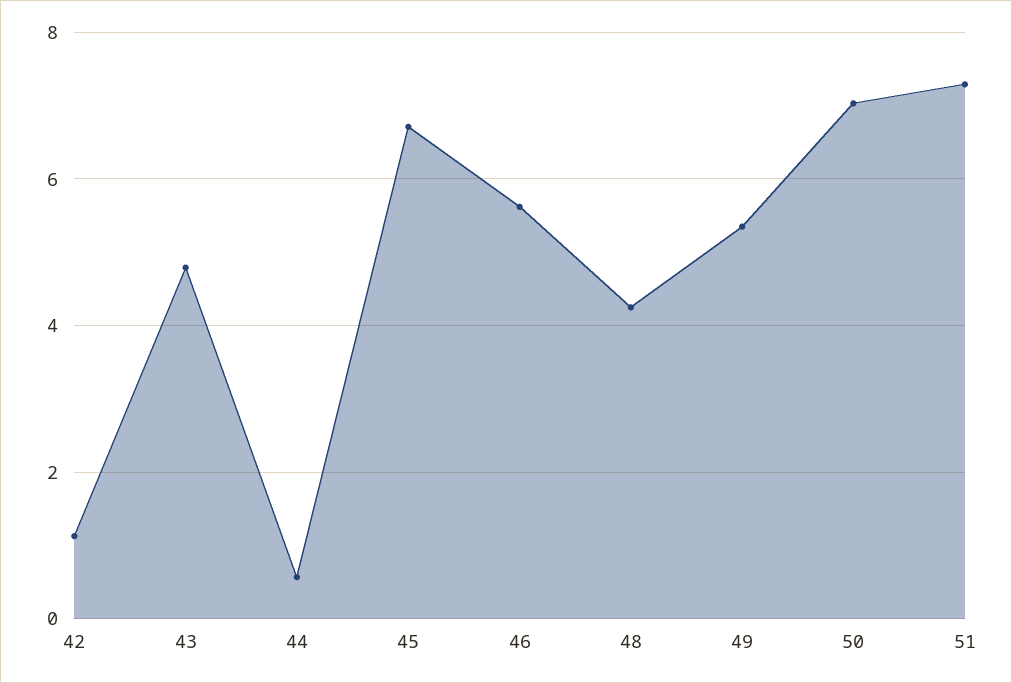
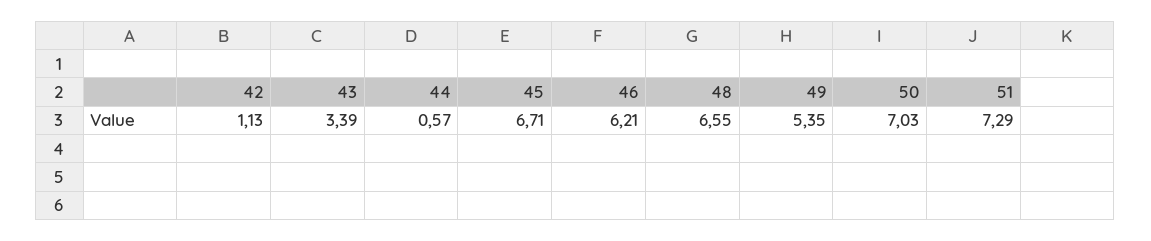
43: 4.8 -> 3.39
46: 5.6 -> 6.21
48: 4.2 -> 6.55

